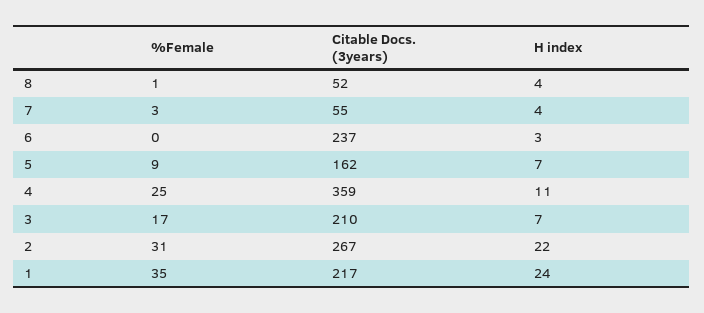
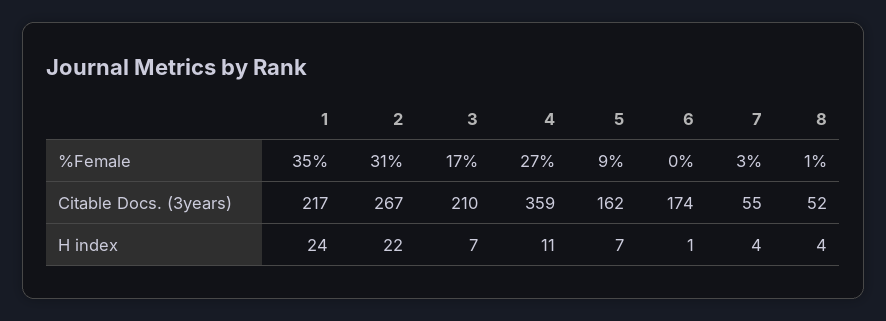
Citable Docs. (3years), 6: 237 -> 174
H index, 6: 3 -> 1
%Female, 4: 25 -> 27

